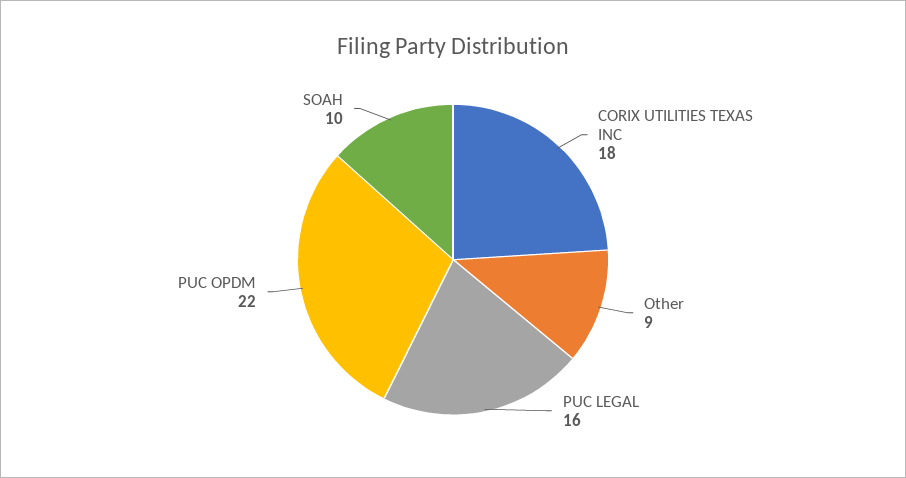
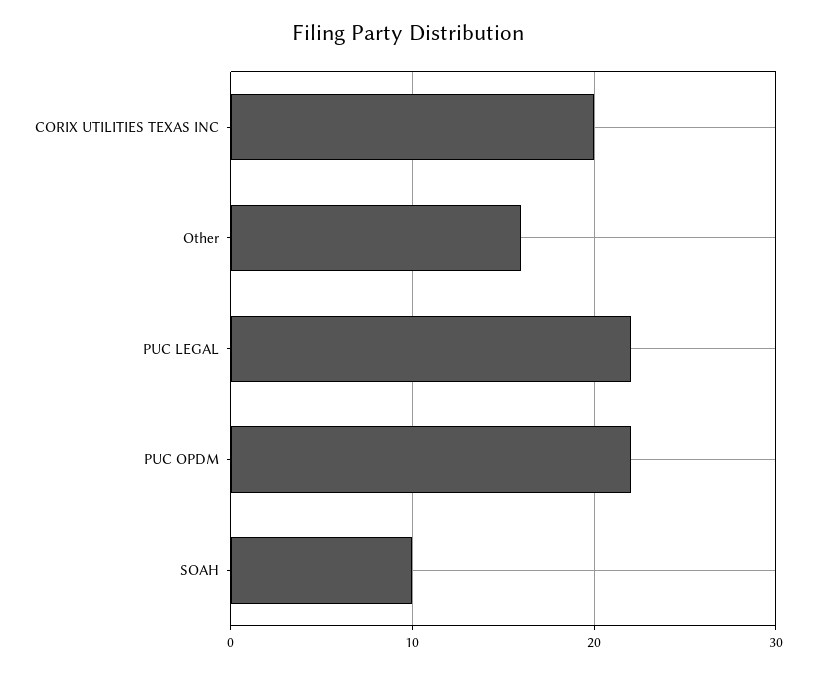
CORIX UTILITIES TEXAS INC: 18 -> 20
Other: 9 -> 16
PUC LEGAL: 16 -> 22

